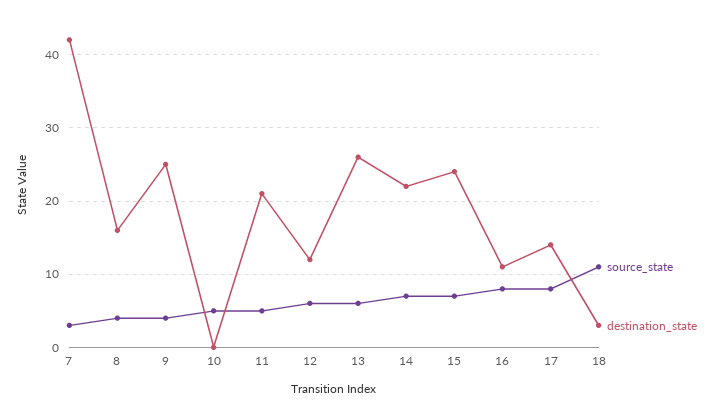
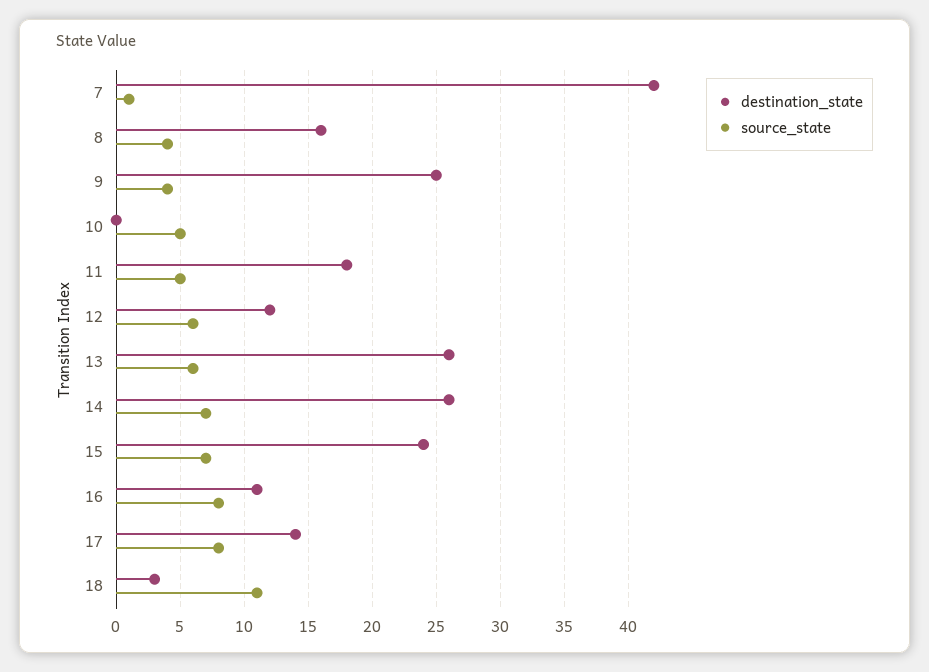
source_state, 7: 3 -> 1
destination_state, 11: 21 -> 18
destination_state, 14: 22 -> 26

